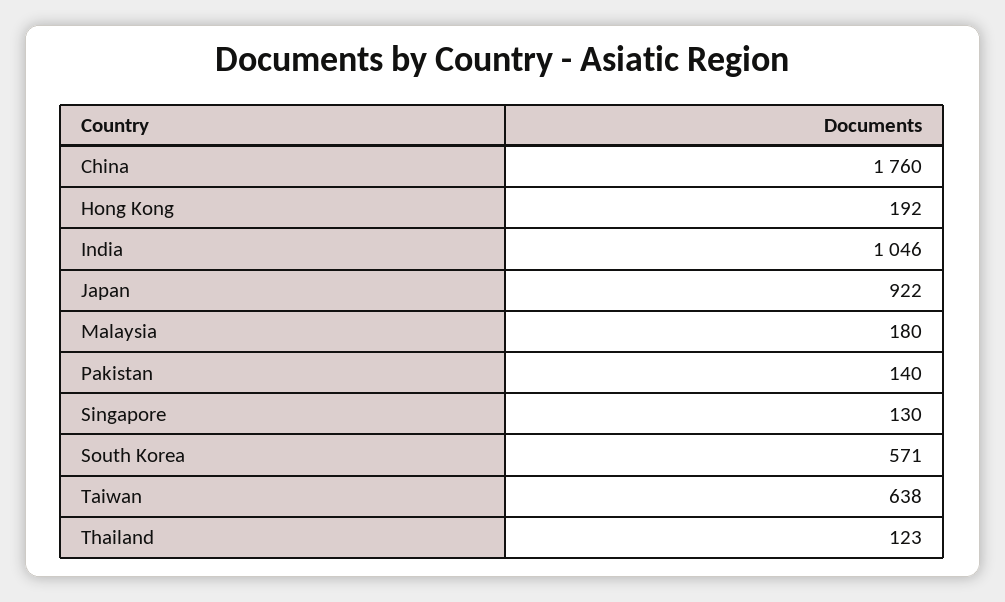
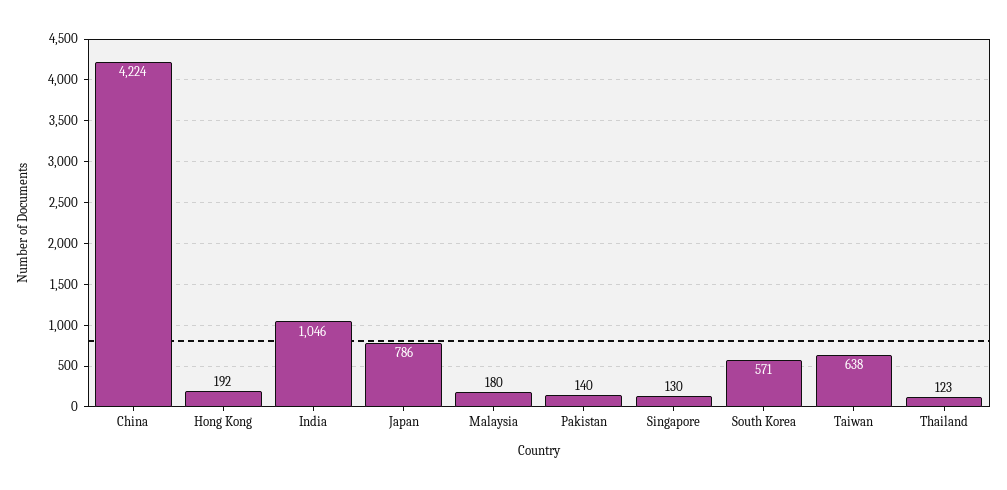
China: 1760 -> 4224
Japan: 922 -> 786

